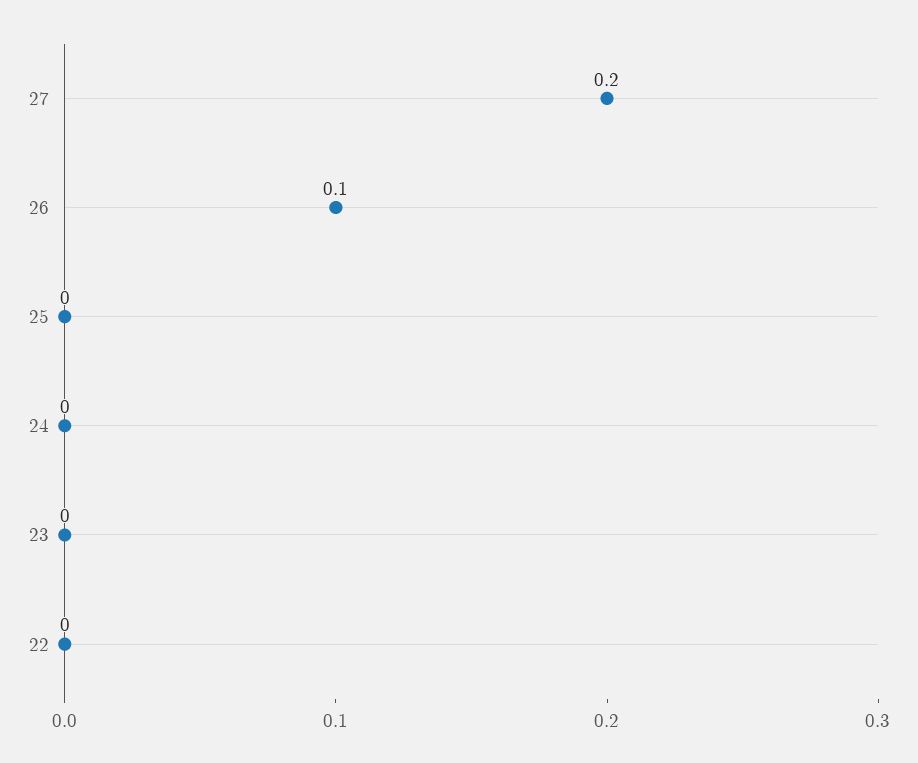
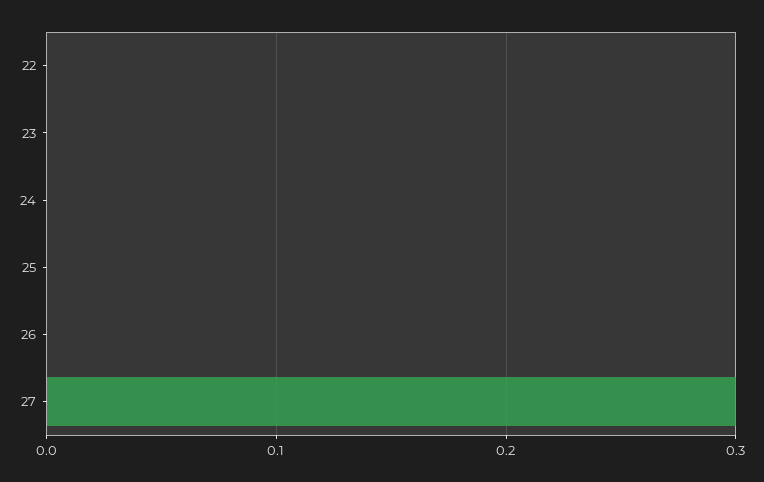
27: 0.2 -> 0.3
26: 0.1 -> 0

